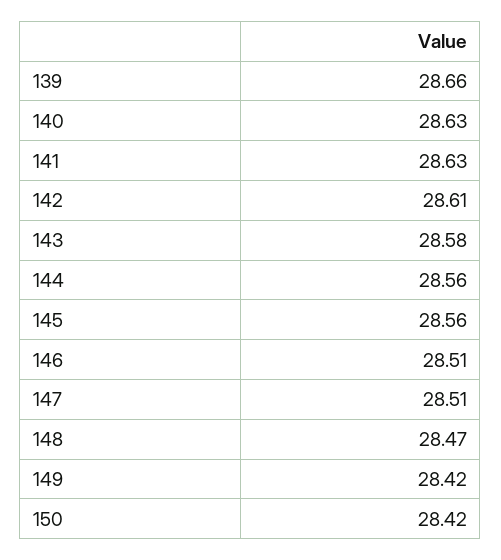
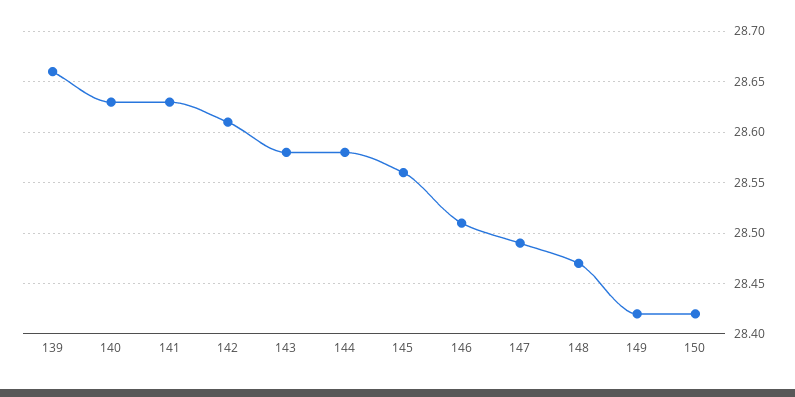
144: 28.56 -> 28.58
147: 28.51 -> 28.49

